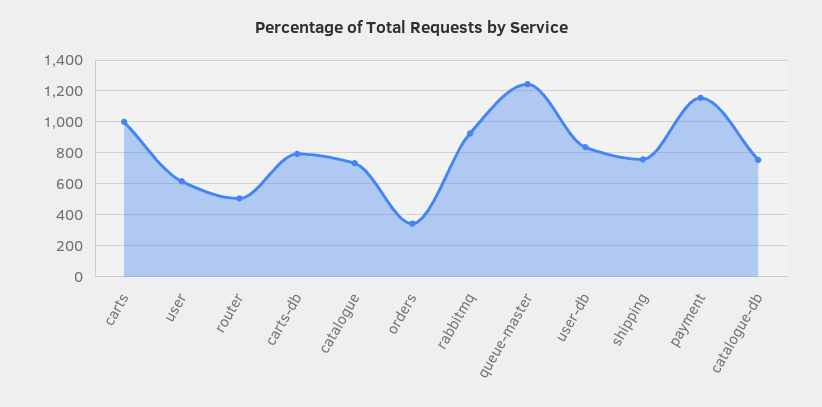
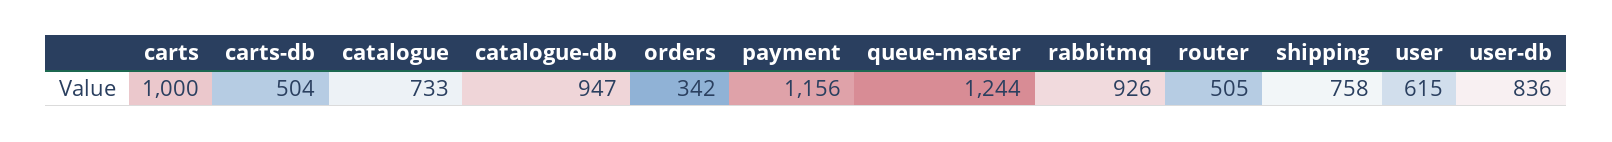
carts-db: 800 -> 504
catalogue-db: 750 -> 947

